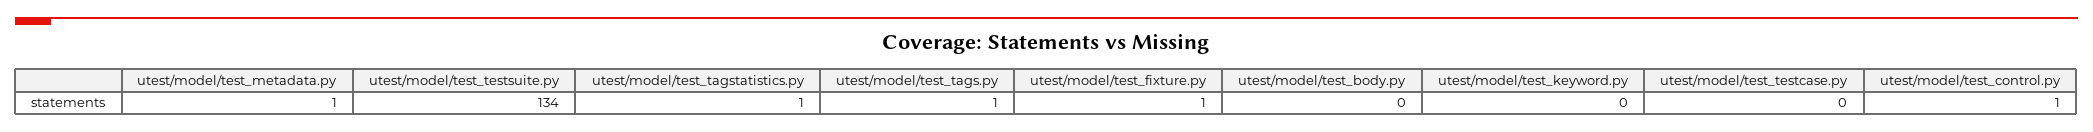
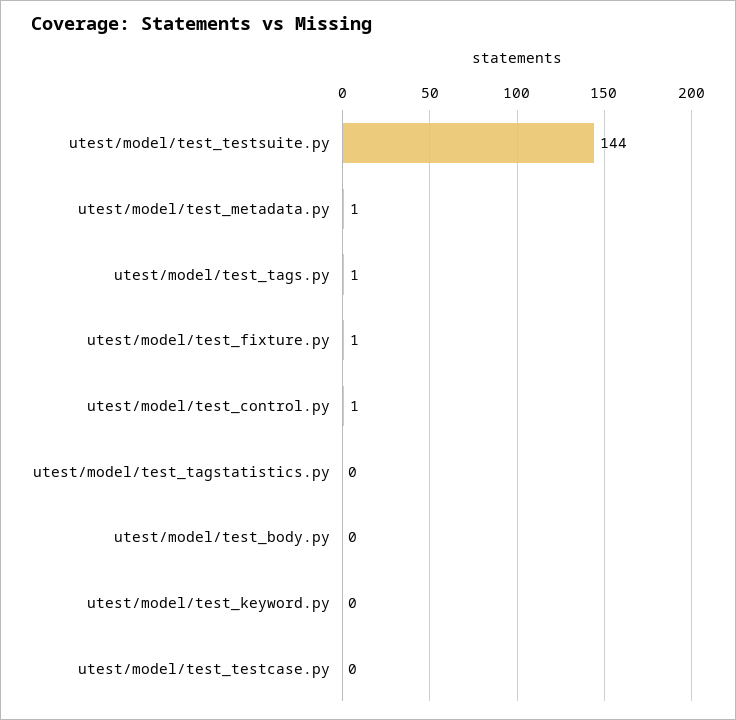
utest/model/test_testsuite.py: 134 -> 144
utest/model/test_tagstatistics.py: 1 -> 0

